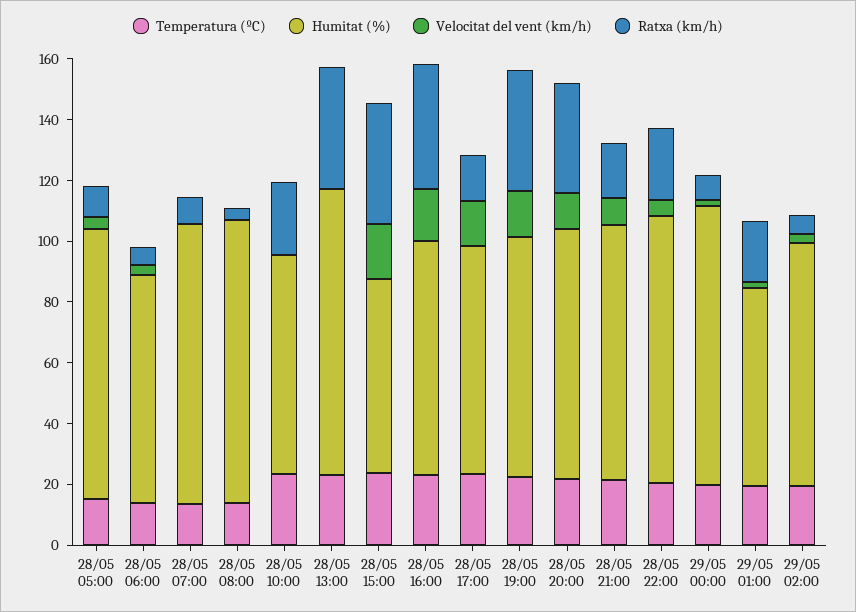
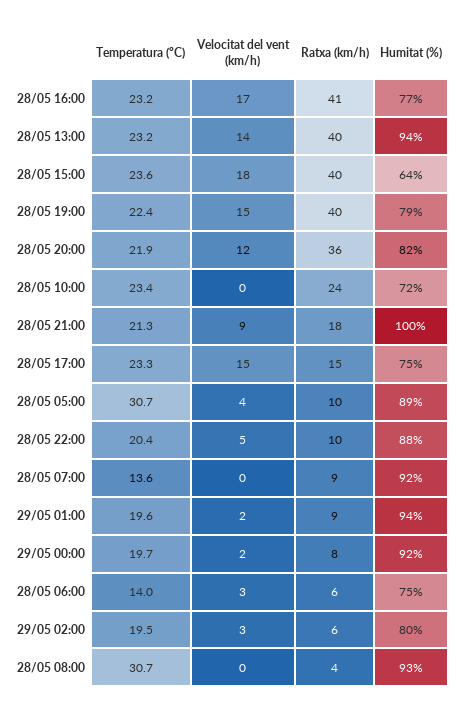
Temperatura (ºC), 28/05 05:00: 15 -> 30.7
Temperatura (ºC), 28/05 08:00: 15 -> 30.7
Velocitat del vent (km/h), 28/05 13:00: 0 -> 14
Humitat (%), 28/05 21:00: 85 -> 100
Ratxa (km/h), 28/05 22:00: 25 -> 10
Humitat (%), 29/05 01:00: 65 -> 94
Ratxa (km/h), 29/05 01:00: 20 -> 9

